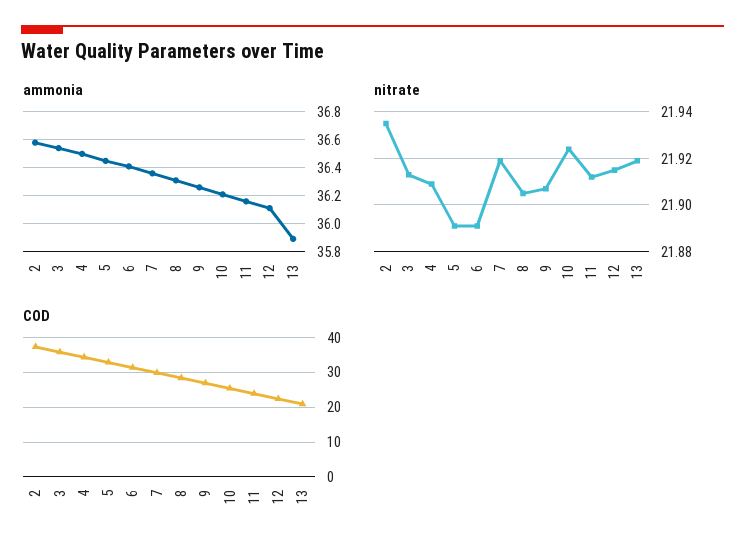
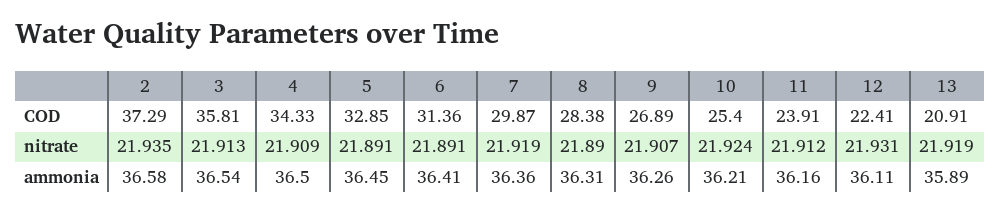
nitrate, 8: 21.905 -> 21.89
nitrate, 12: 21.915 -> 21.931

